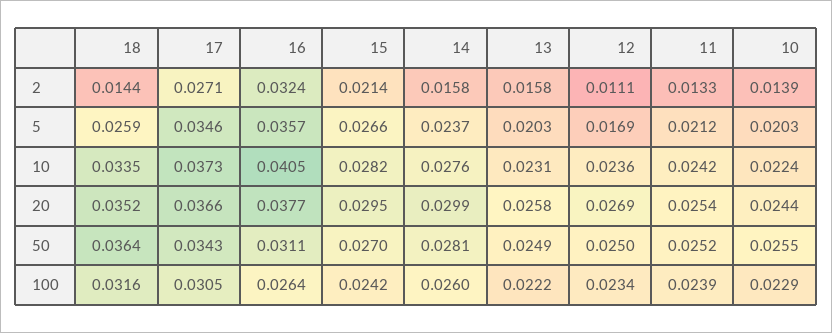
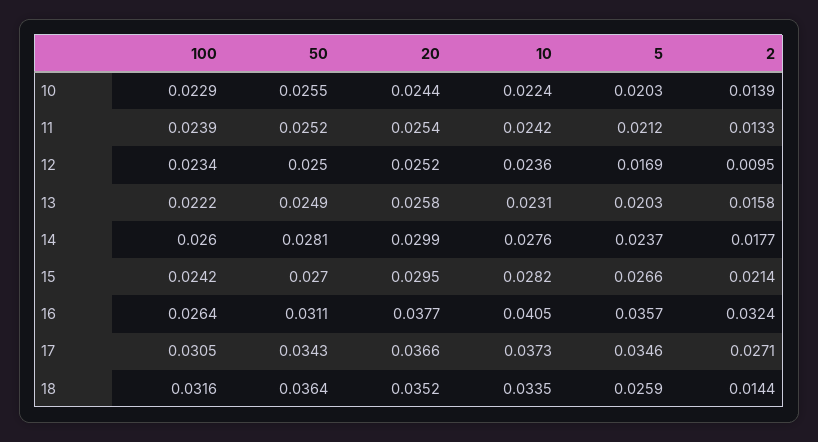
14, 2: 0.0158 -> 0.0177
12, 2: 0.0111 -> 0.0095
12, 20: 0.0269 -> 0.0252

